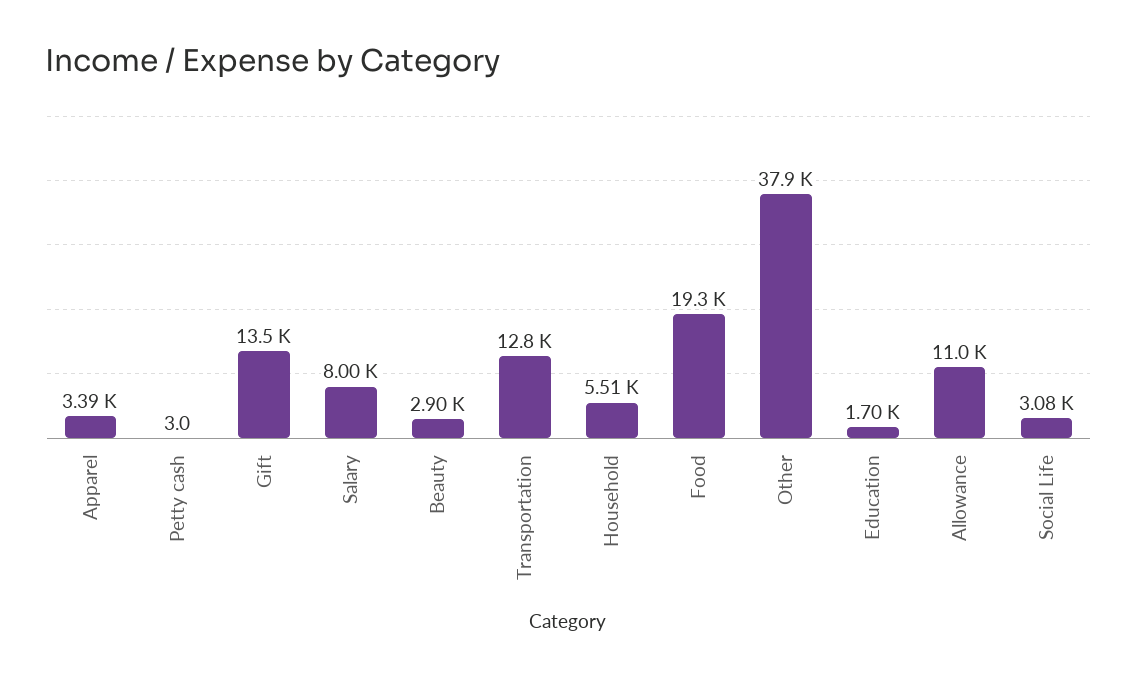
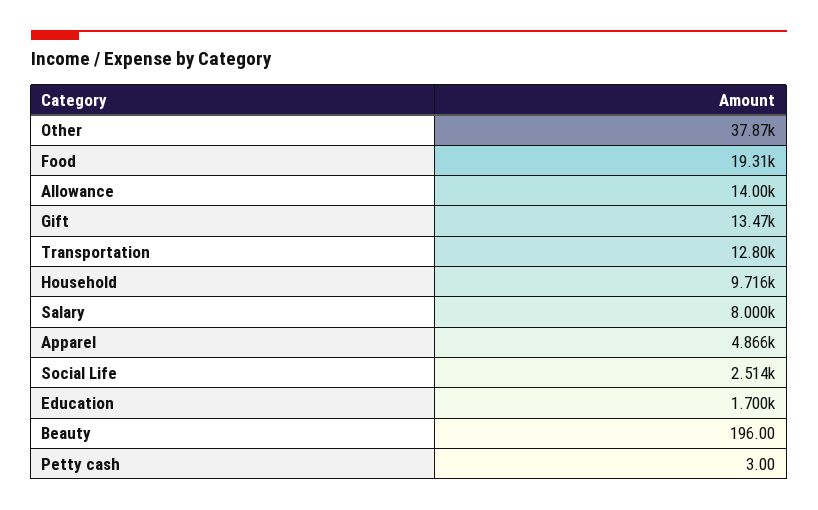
Apparel: 3390 -> 4866
Beauty: 2900 -> 196
Household: 5510 -> 9716
Allowance: 11000 -> 14000
Social Life: 3080 -> 2514

